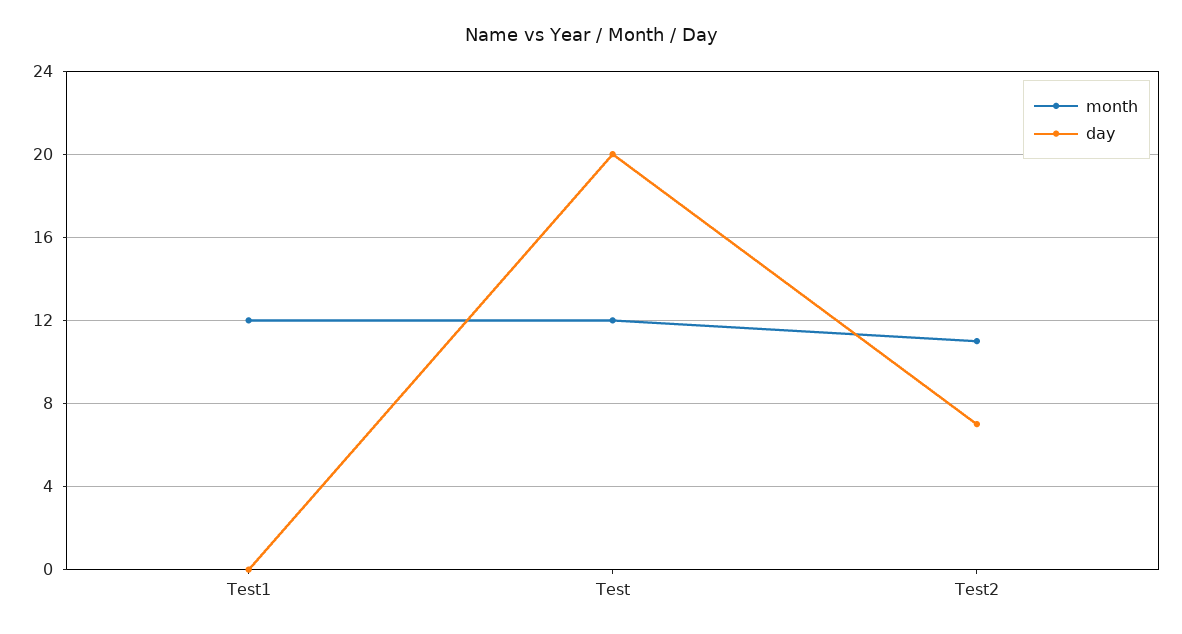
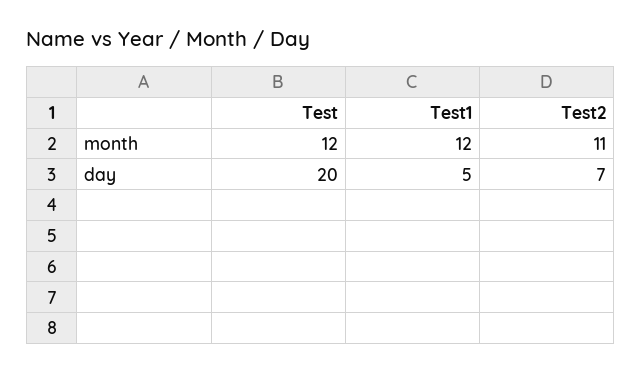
day, Test1: 0 -> 5

